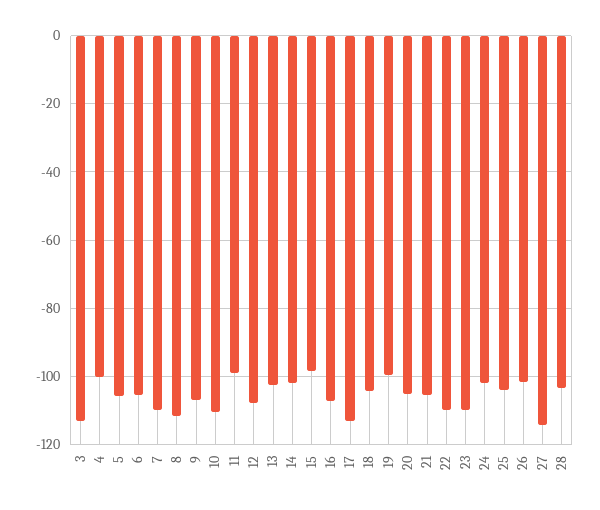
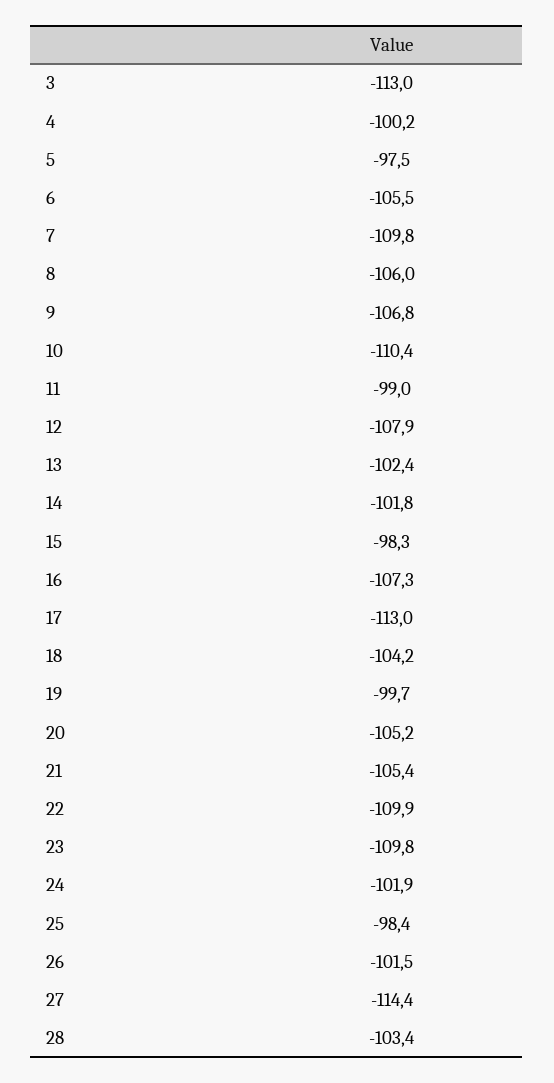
5: -106 -> -97.5
8: -112 -> -106
25: -104 -> -98.4

